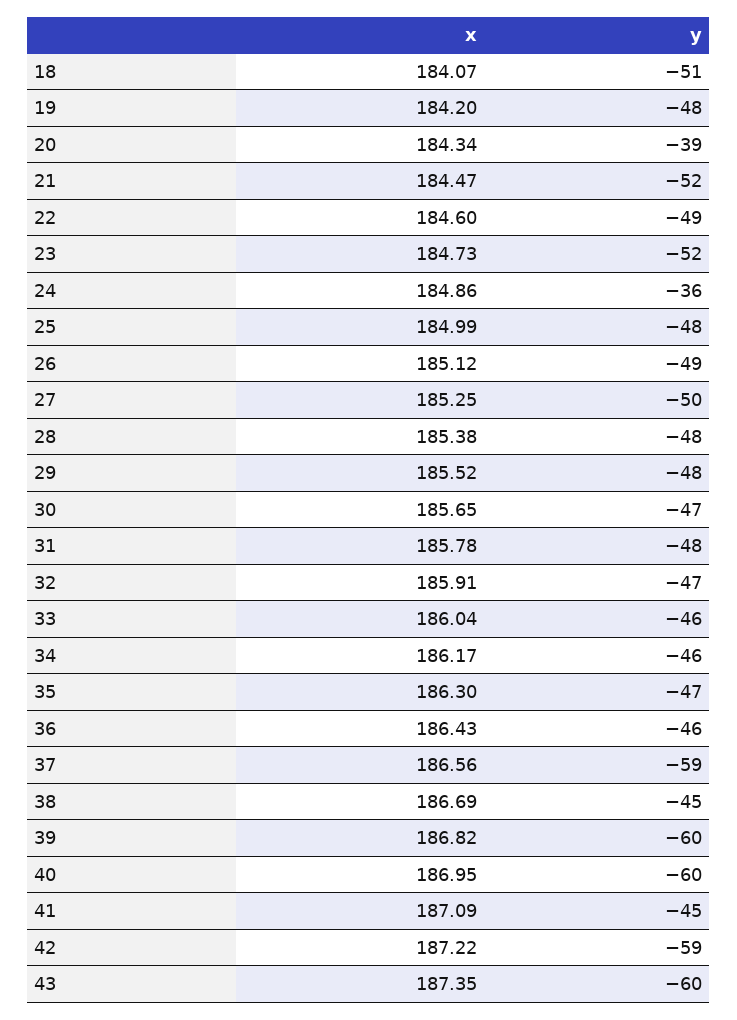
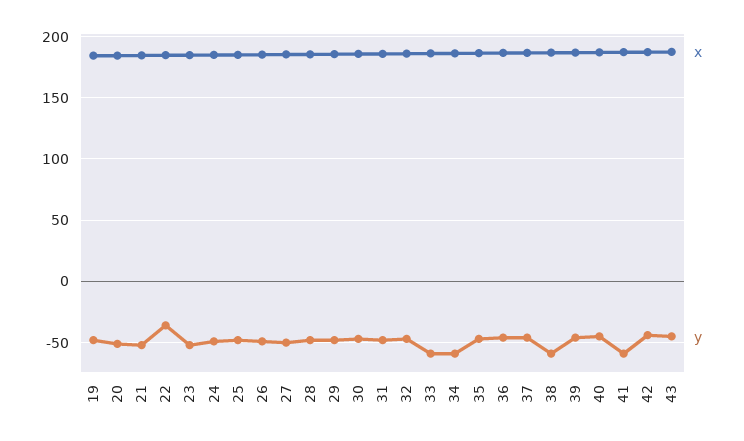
x, 18: 184.07 -> none
y, 18: -51 -> none
y, 20: -39 -> -50
y, 22: -49 -> -35
y, 24: -36 -> -50
y, 33: -46 -> -60
y, 34: -46 -> -60
y, 37: -59 -> -45
y, 38: -45 -> -60
y, 39: -60 -> -45
y, 40: -60 -> -45
y, 41: -45 -> -60
y, 42: -59 -> -45
y, 43: -60 -> -45

